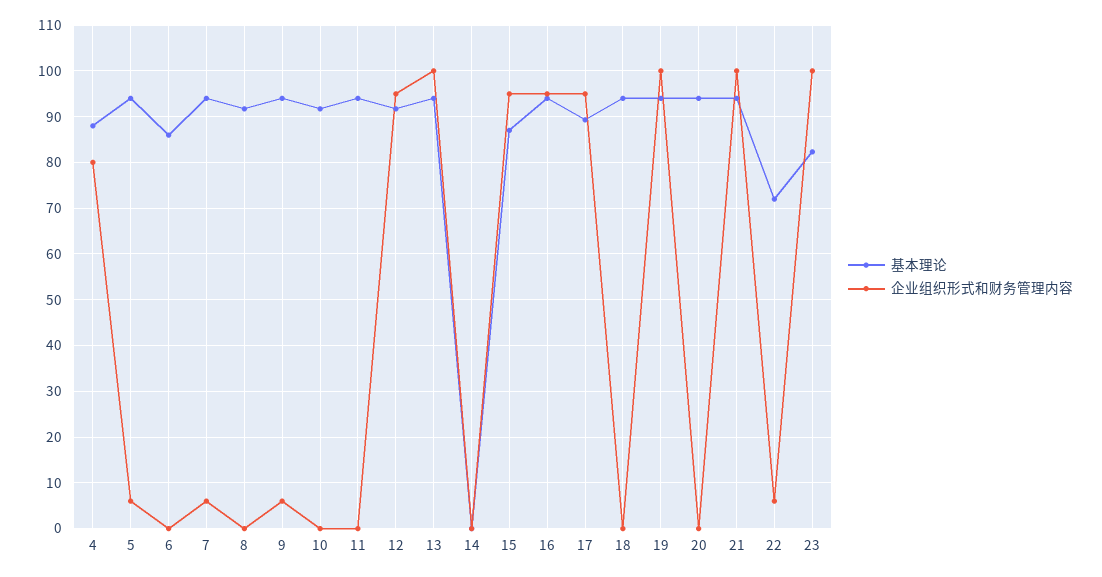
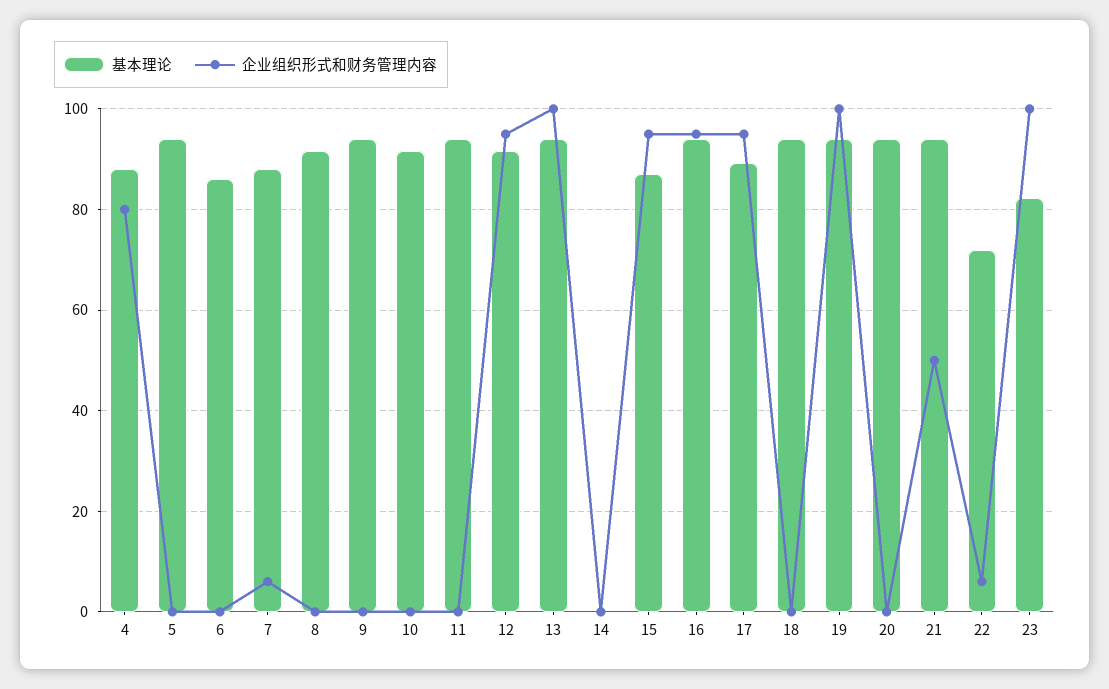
企业组织形式和财务管理内容, 5: 6 -> 0
基本理论, 7: 94 -> 88
企业组织形式和财务管理内容, 9: 6 -> 0
企业组织形式和财务管理内容, 21: 100 -> 50

